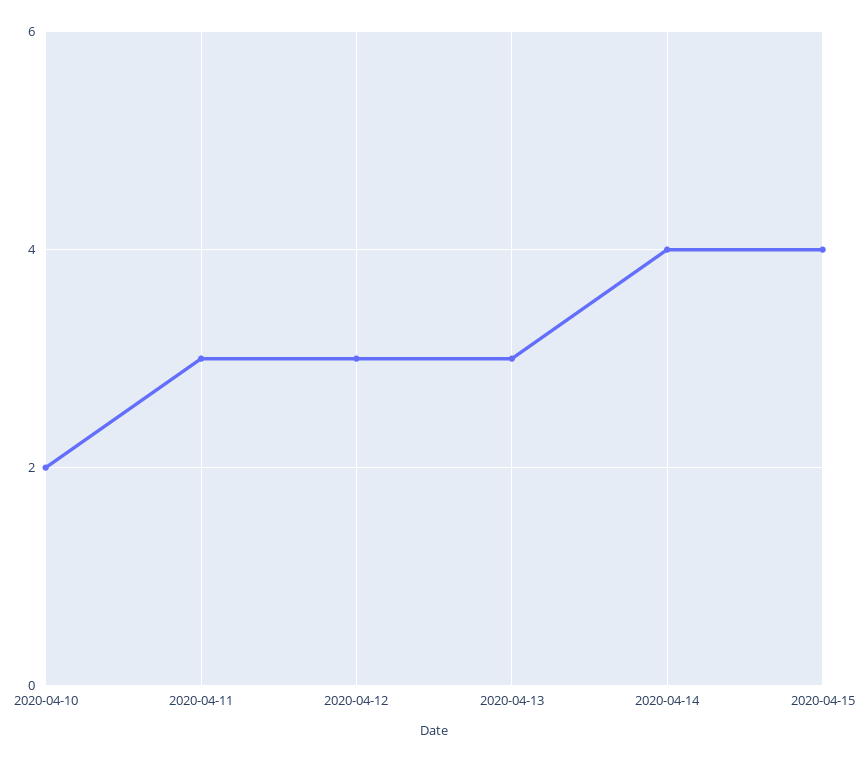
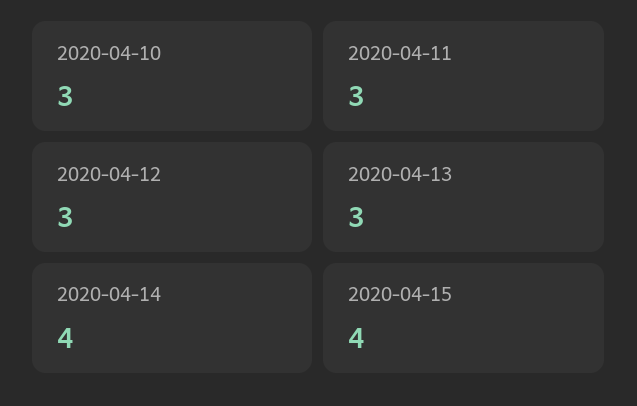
2020-04-10: 2 -> 3

